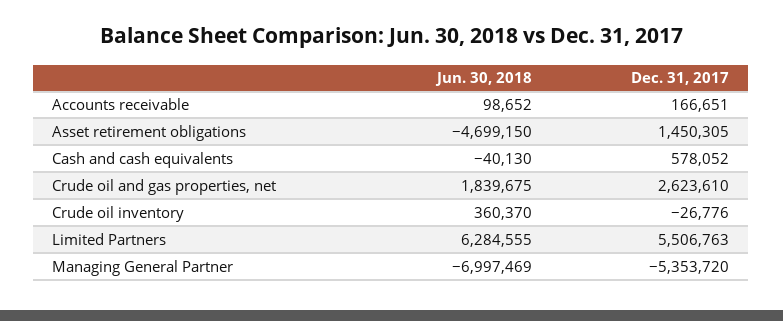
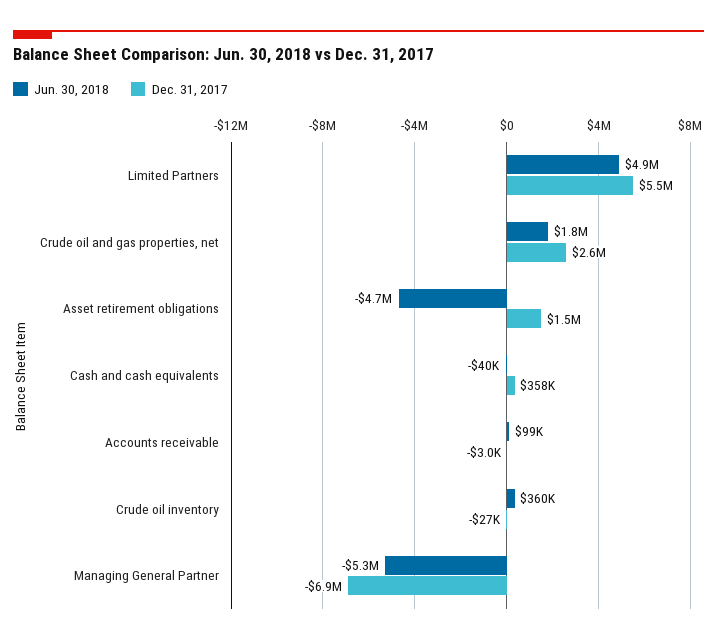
Dec. 31, 2017, Accounts receivable: 166651 -> -3000
Dec. 31, 2017, Cash and cash equivalents: 578052 -> 358000
Jun. 30, 2018, Limited Partners: 6284555 -> 4900000
Jun. 30, 2018, Managing General Partner: -6997469 -> -5300000
Dec. 31, 2017, Managing General Partner: -5353720 -> -6900000

